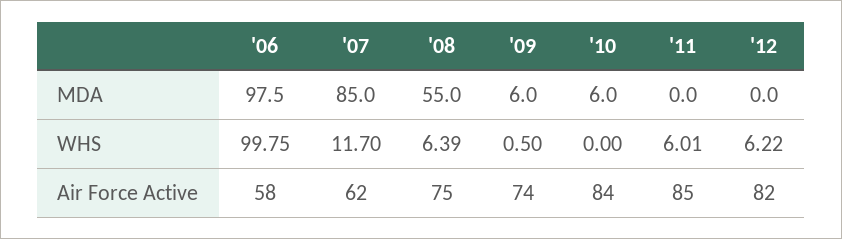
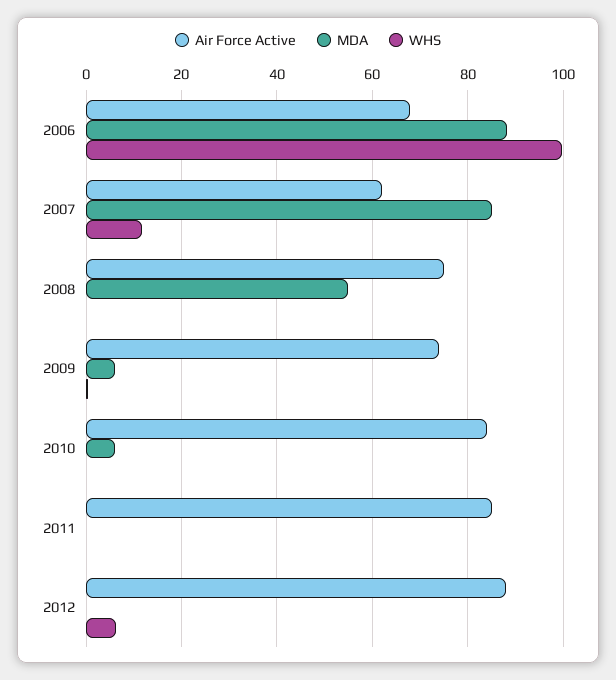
MDA, '06: 97.5 -> 88
WHS, '08: 6.39 -> 0
WHS, '11: 6.01 -> 0
Air Force Active, '06: 58 -> 68
Air Force Active, '12: 82 -> 88

